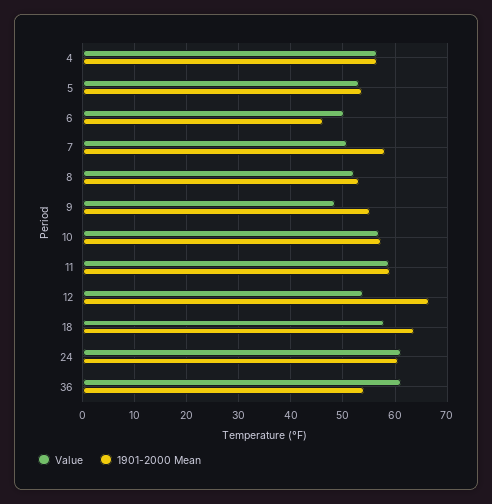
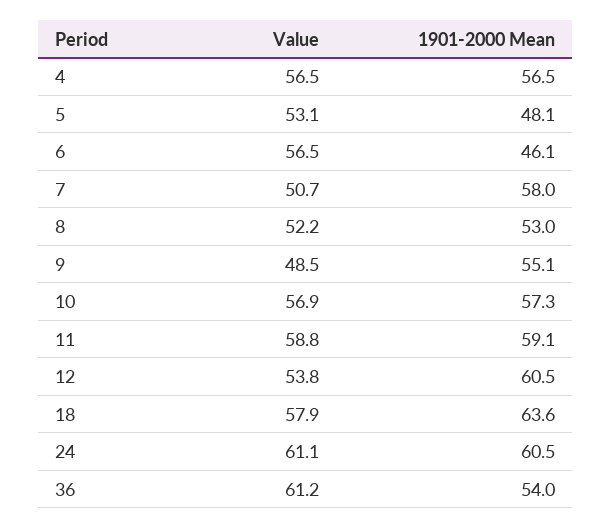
1901-2000 Mean, 5: 54 -> 48.1
Value, 6: 50 -> 56.5
1901-2000 Mean, 12: 66 -> 60.5

